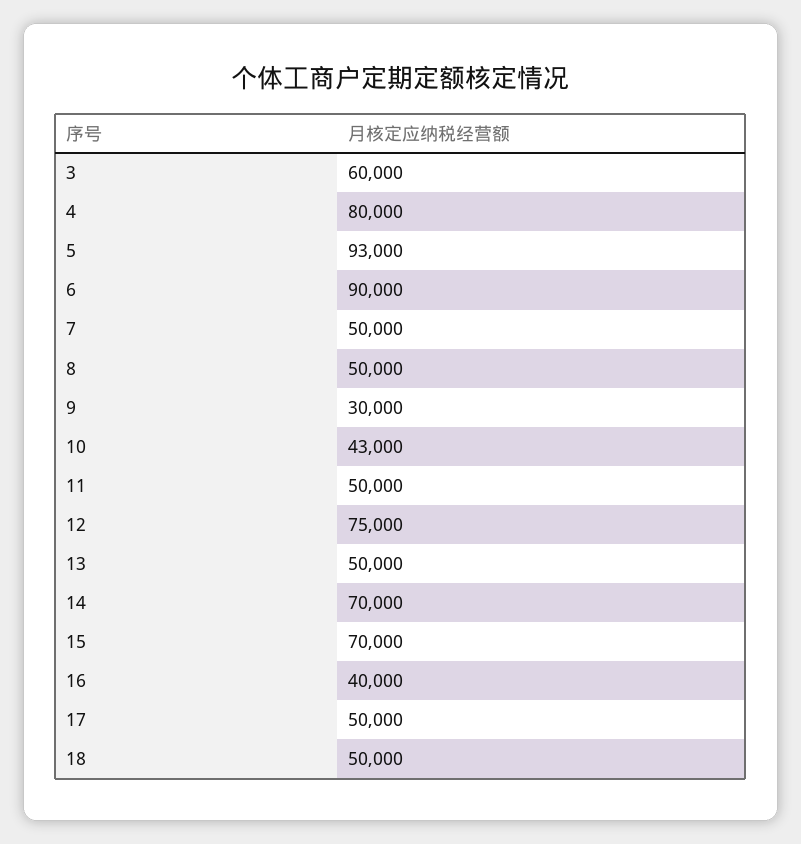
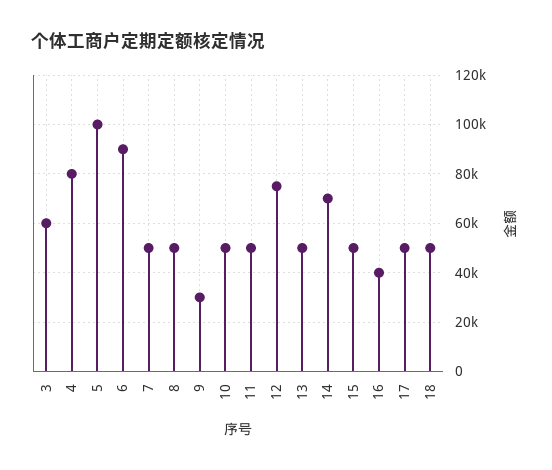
5: 93000 -> 100000
10: 43000 -> 50000
15: 70000 -> 50000

